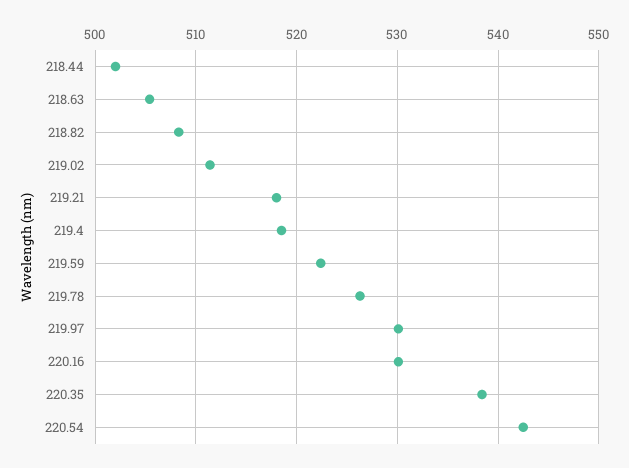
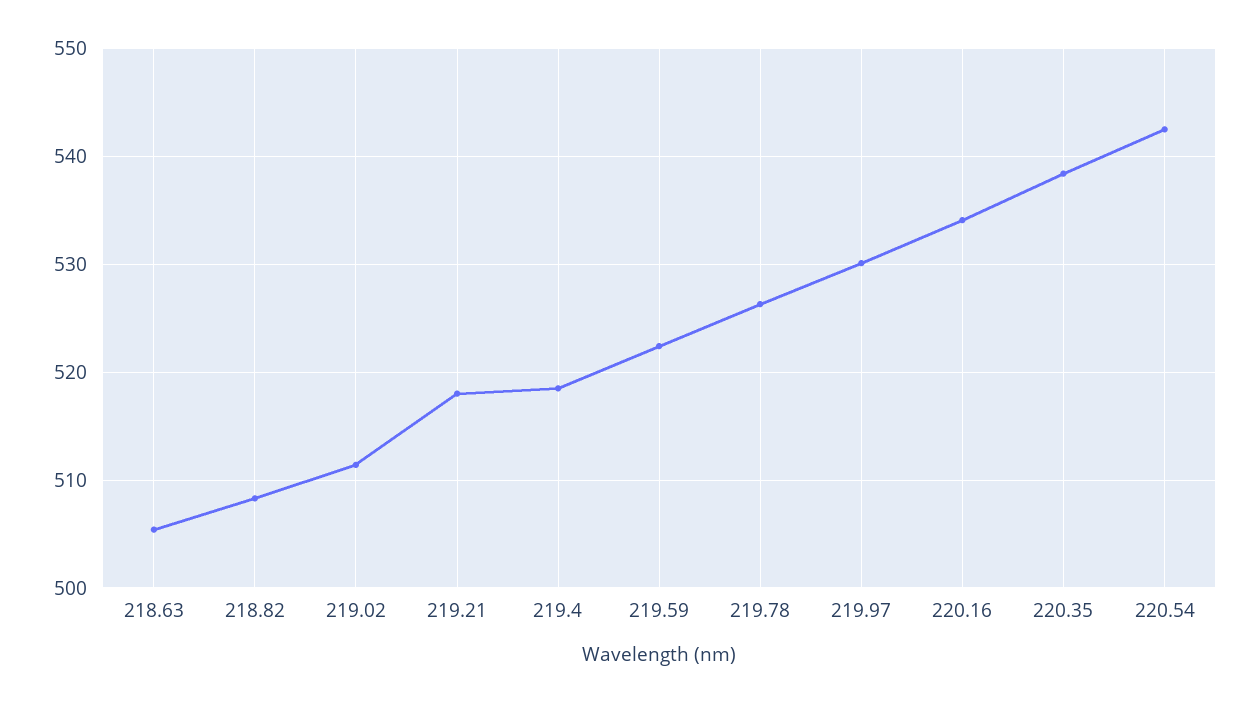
218.44: 502 -> none
220.16: 530 -> 534

